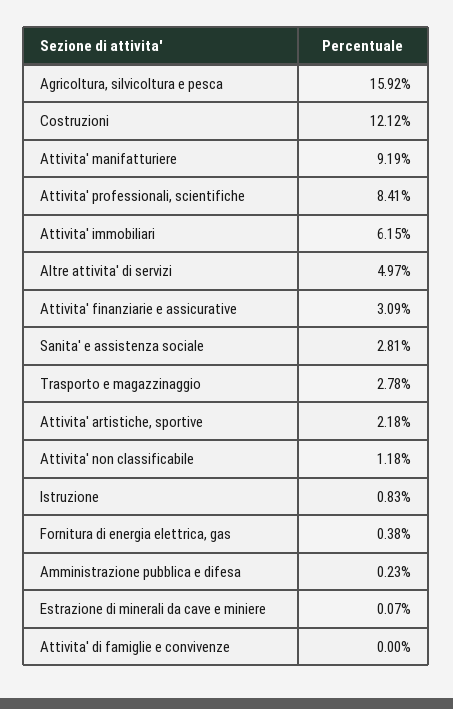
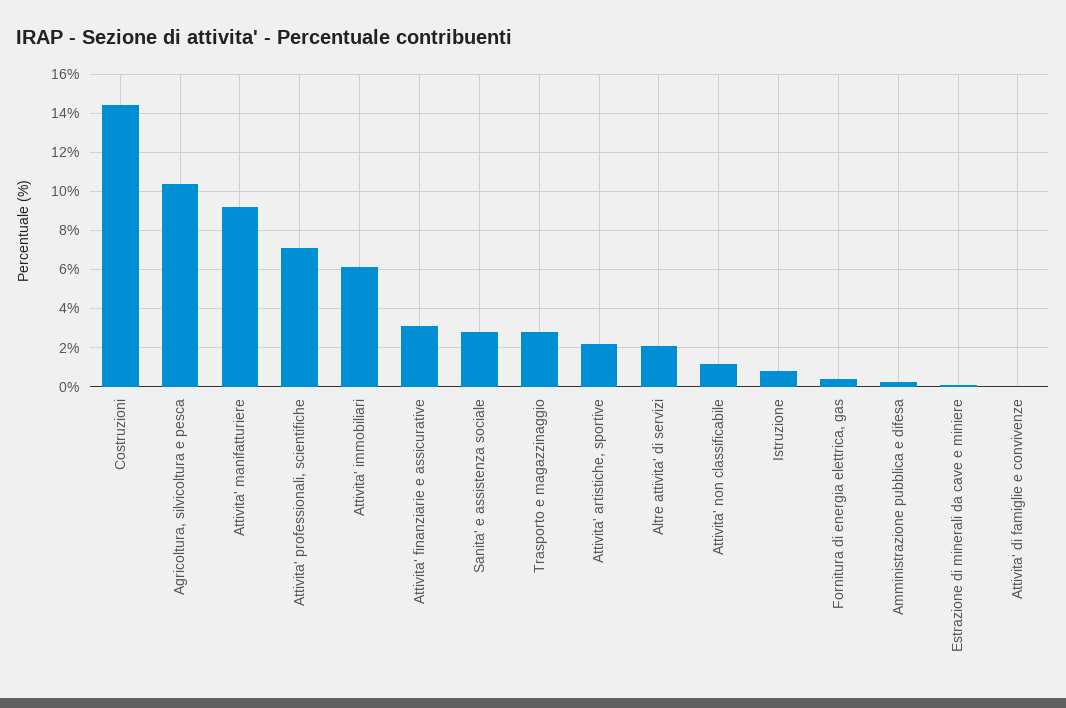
Agricoltura, silvicoltura e pesca: 15.92 -> 10.5
Costruzioni: 12.12 -> 14.5
Attivita' professionali, scientifiche: 8.41 -> 7
Altre attivita' di servizi: 4.97 -> 2

